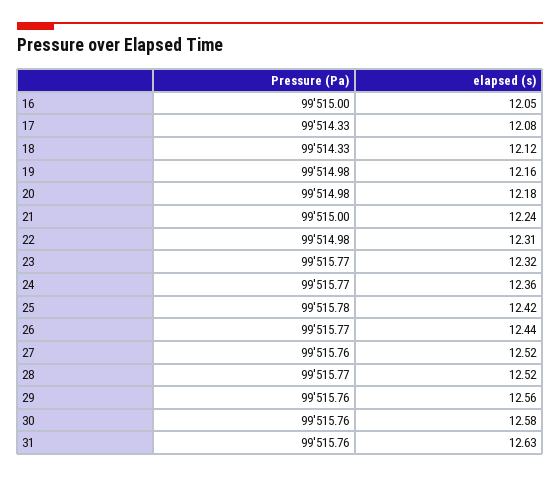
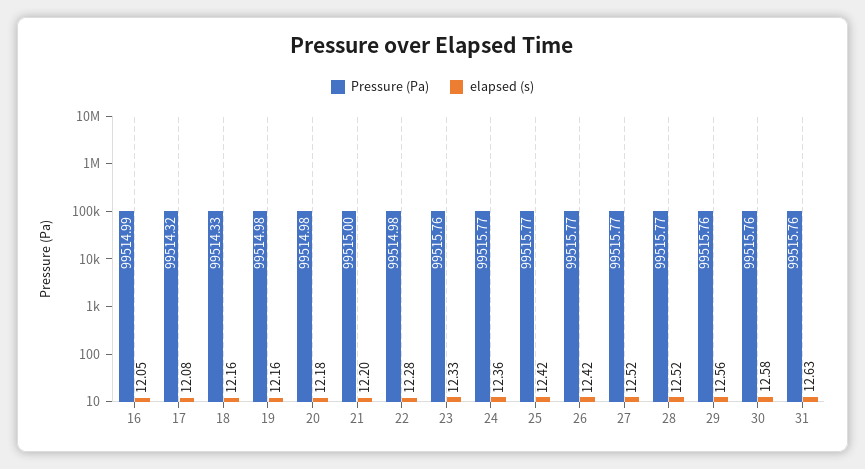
Pressure (Pa), 16: 99515 -> 99514.99
Pressure (Pa), 17: 99514.33 -> 99514.32
elapsed (s), 18: 12.12 -> 12.16
elapsed (s), 21: 12.24 -> 12.2
elapsed (s), 22: 12.31 -> 12.28
Pressure (Pa), 23: 99515.77 -> 99515.76
elapsed (s), 23: 12.32 -> 12.33
Pressure (Pa), 25: 99515.78 -> 99515.77
elapsed (s), 26: 12.44 -> 12.42
Pressure (Pa), 27: 99515.76 -> 99515.77

